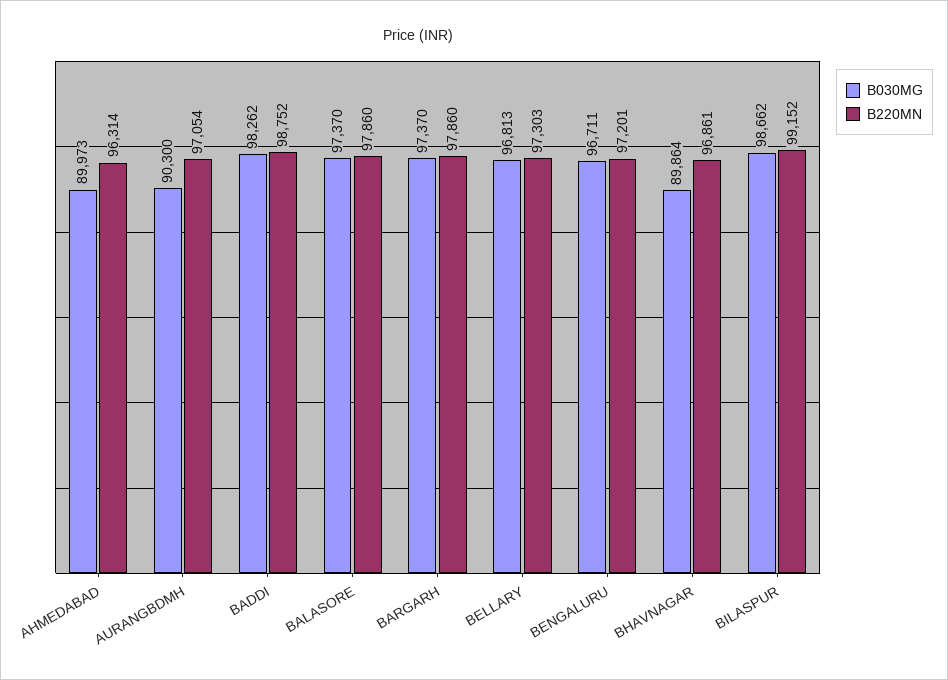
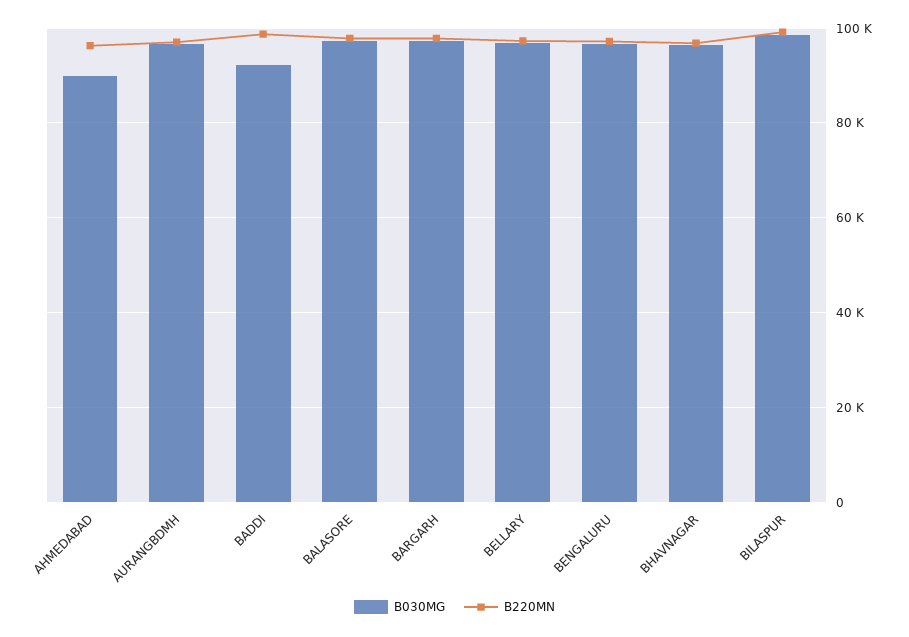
B030MG, AURANGBDMH: 90300 -> 96000
B030MG, BADDI: 98262 -> 92000
B030MG, BHAVNAGAR: 89864 -> 96000

